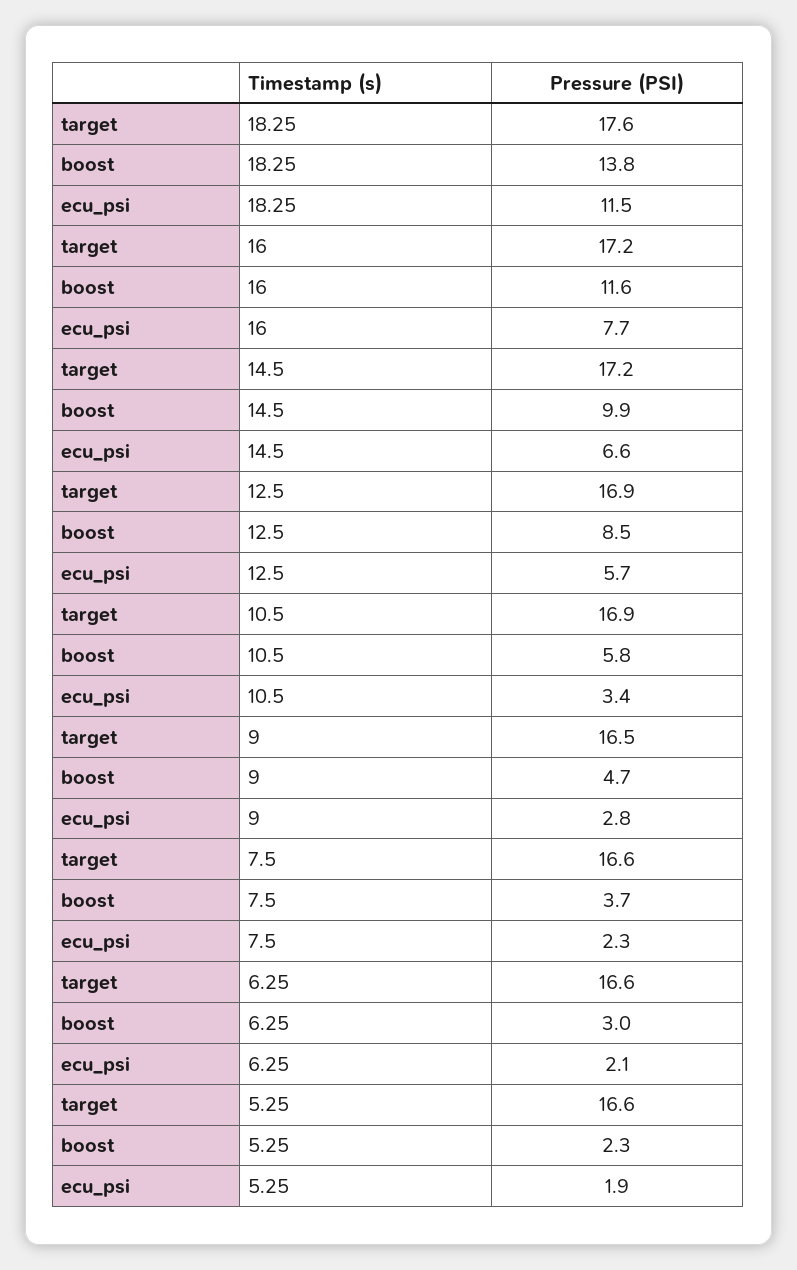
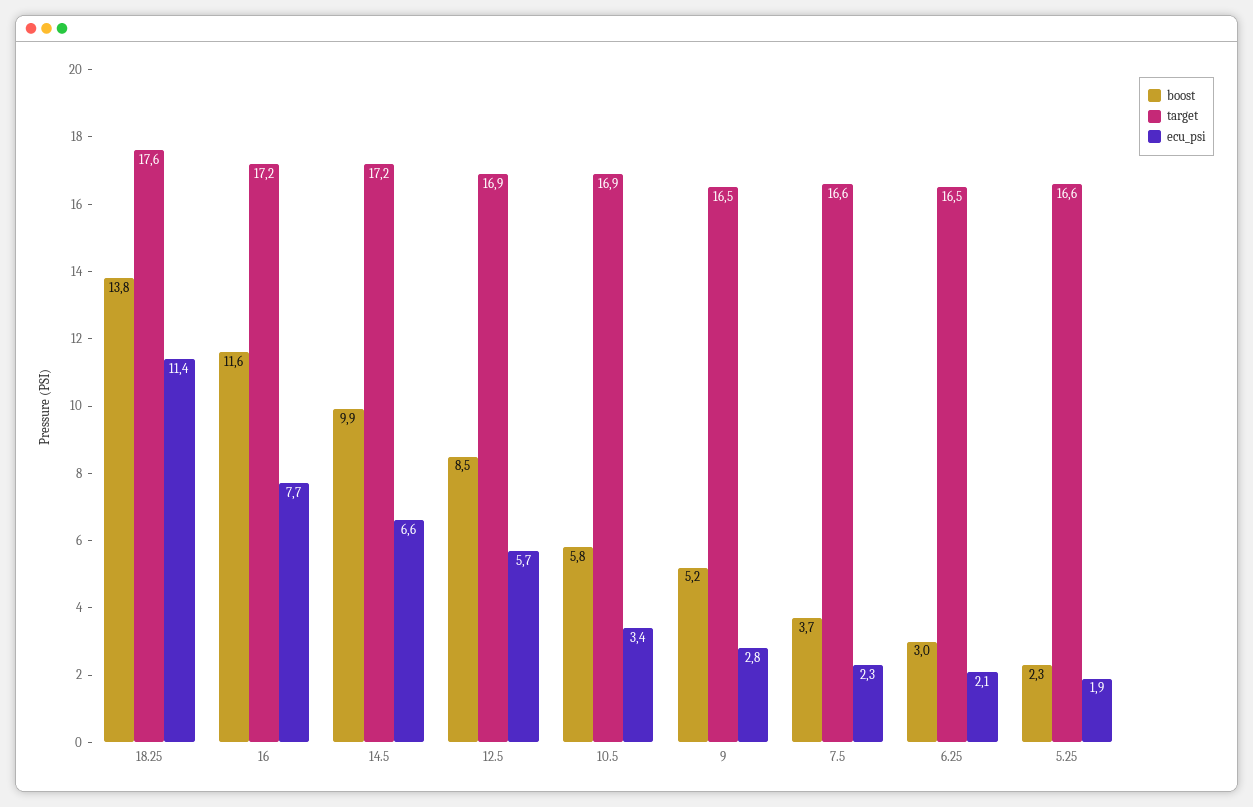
ecu_psi, 18.25: 11.5 -> 11.4
boost, 9: 4.7 -> 5.2
target, 6.25: 16.6 -> 16.5

